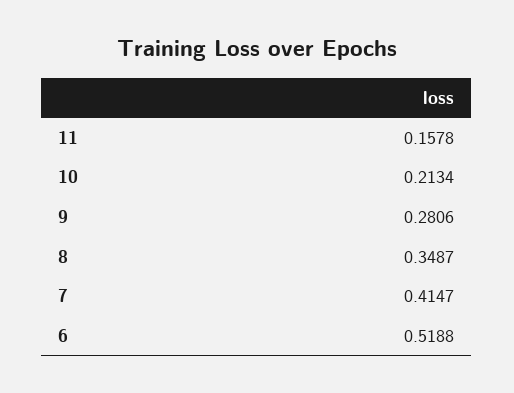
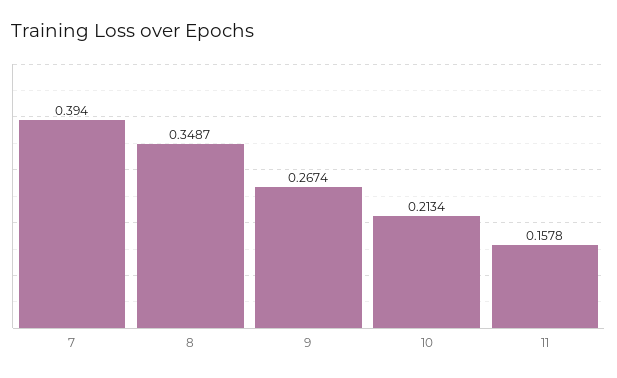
9: 0.2806 -> 0.2674
7: 0.4147 -> 0.394
6: 0.5188 -> none

